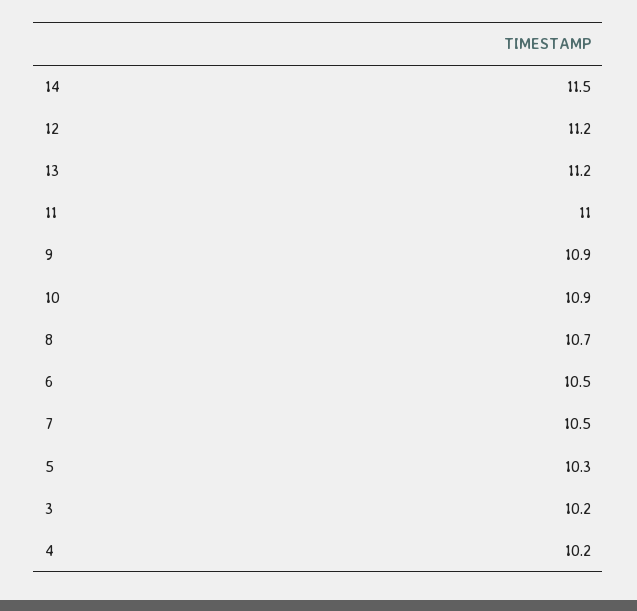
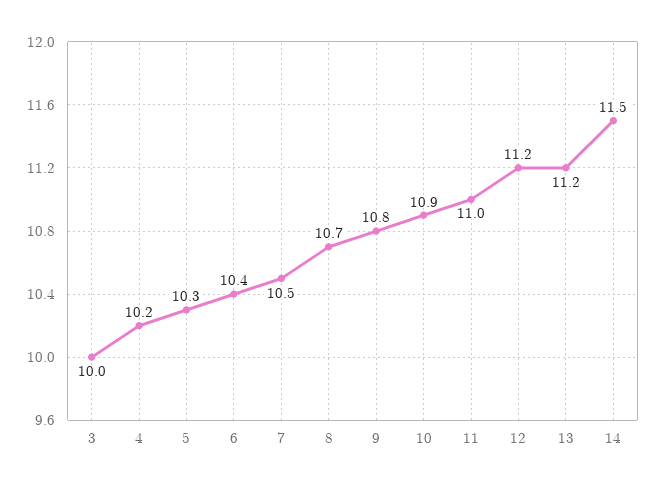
9: 10.9 -> 10.8
6: 10.5 -> 10.4
3: 10.2 -> 10

